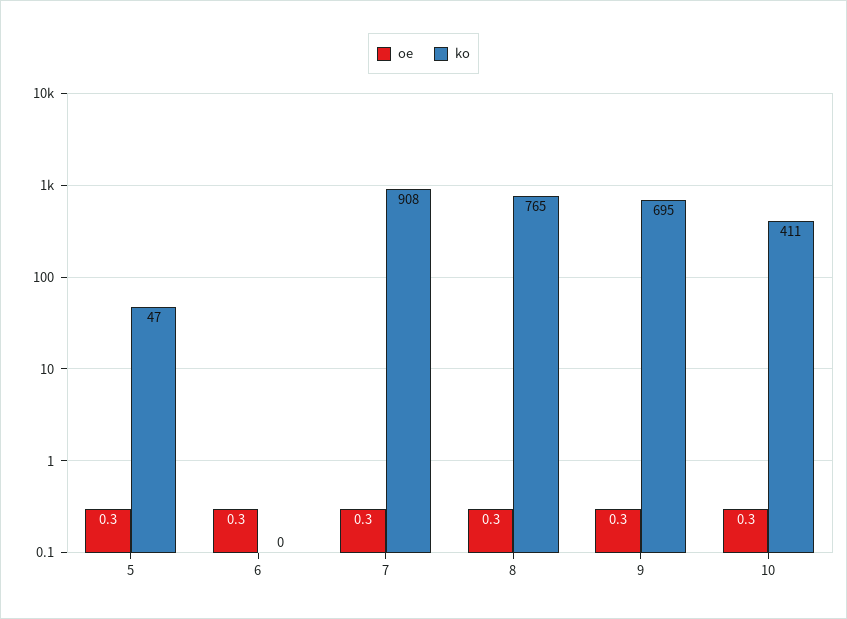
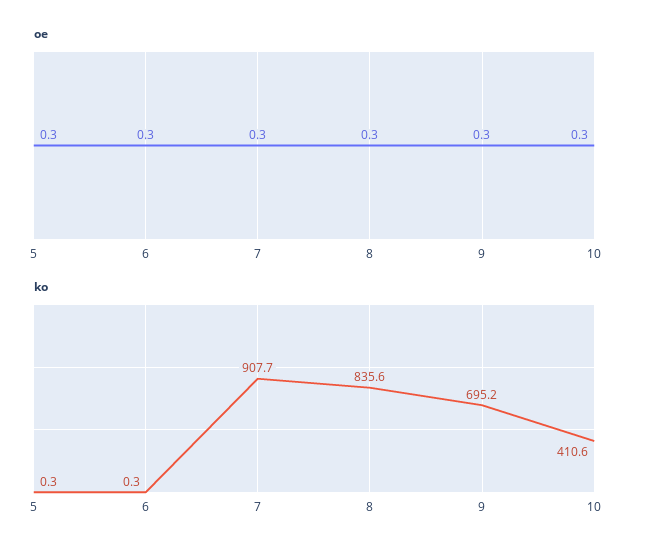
ko, 5: 47 -> 0.3
ko, 8: 765 -> 835.6

